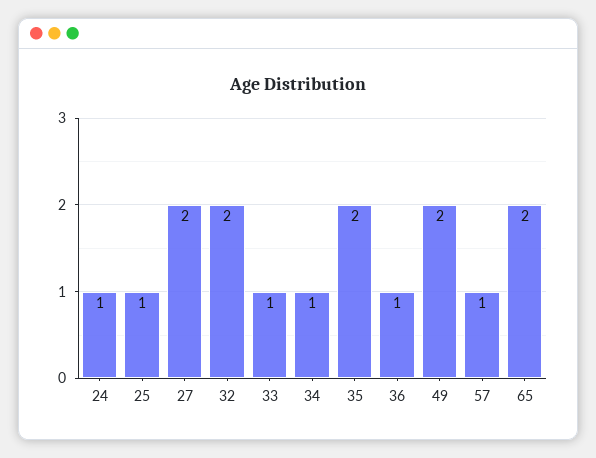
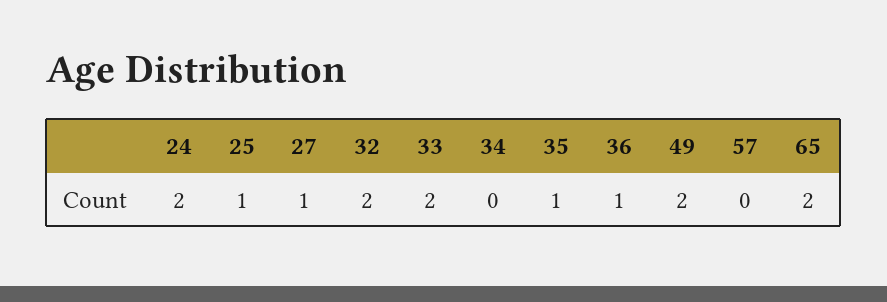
24: 1 -> 2
27: 2 -> 1
33: 1 -> 2
34: 1 -> 0
35: 2 -> 1
57: 1 -> 0

